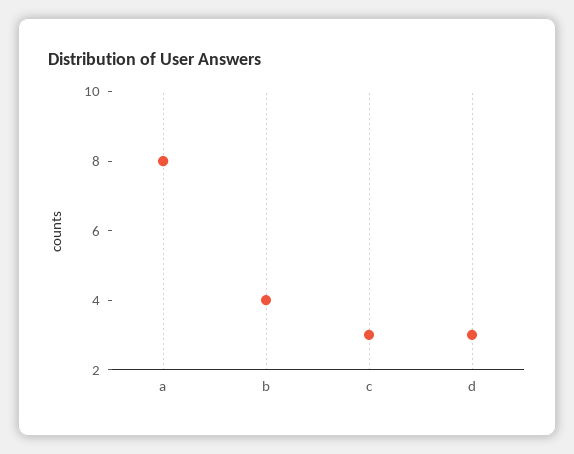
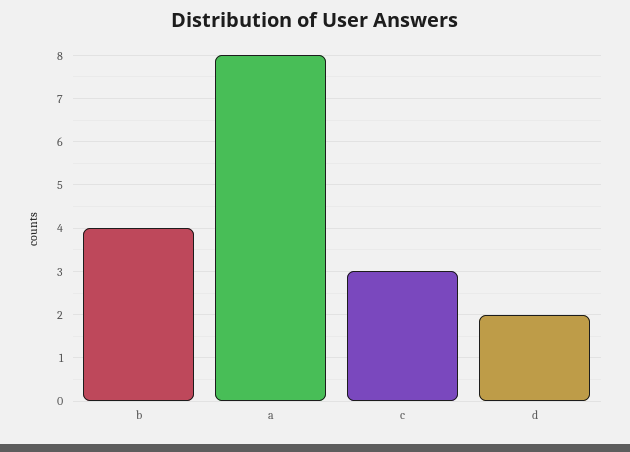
d: 3 -> 2

